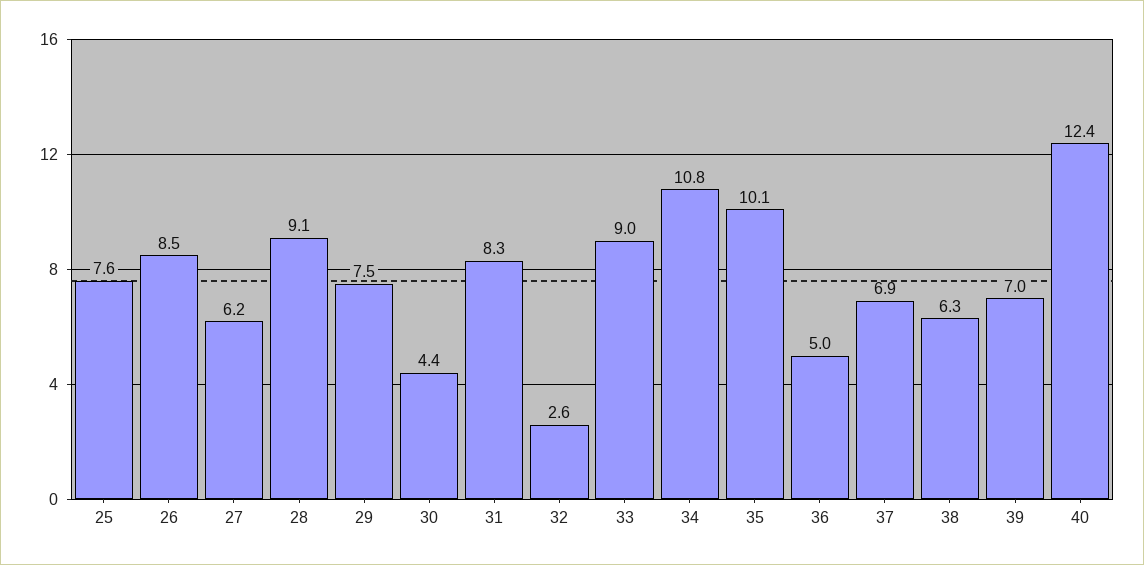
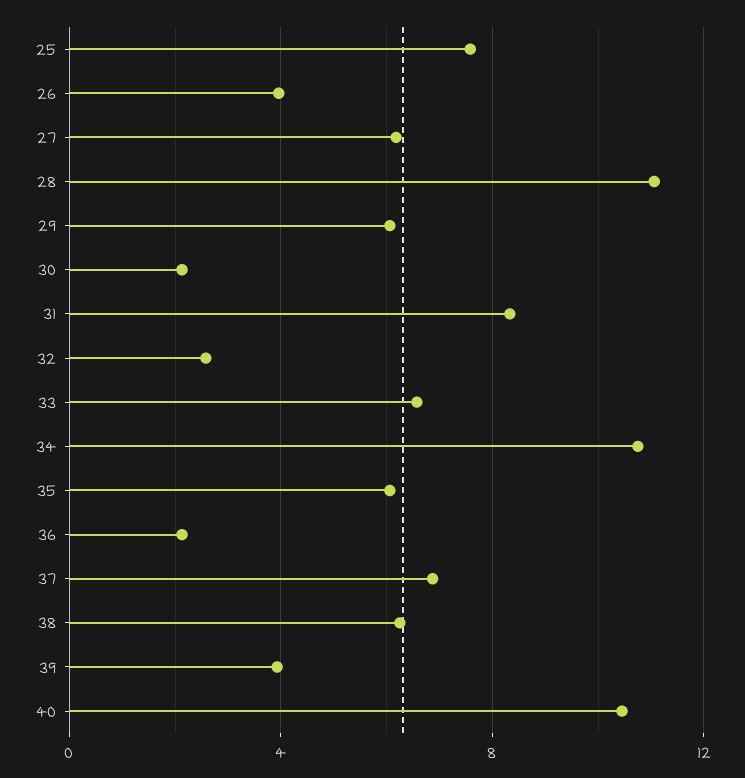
26: 8.5 -> 4
28: 9.1 -> 11
29: 7.5 -> 6
30: 4.4 -> 2
33: 9 -> 6.5
35: 10.1 -> 6
36: 5 -> 2
39: 7 -> 4
40: 12.4 -> 10.5

